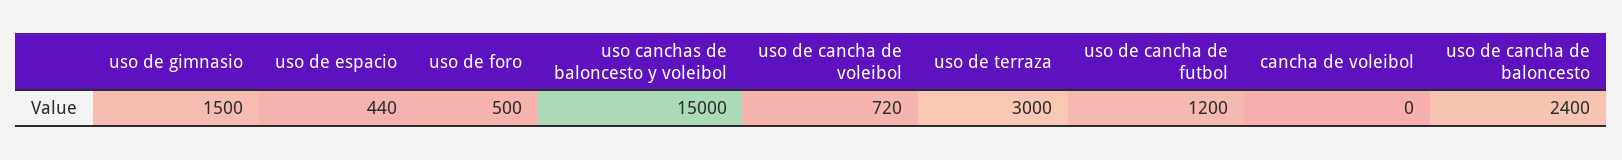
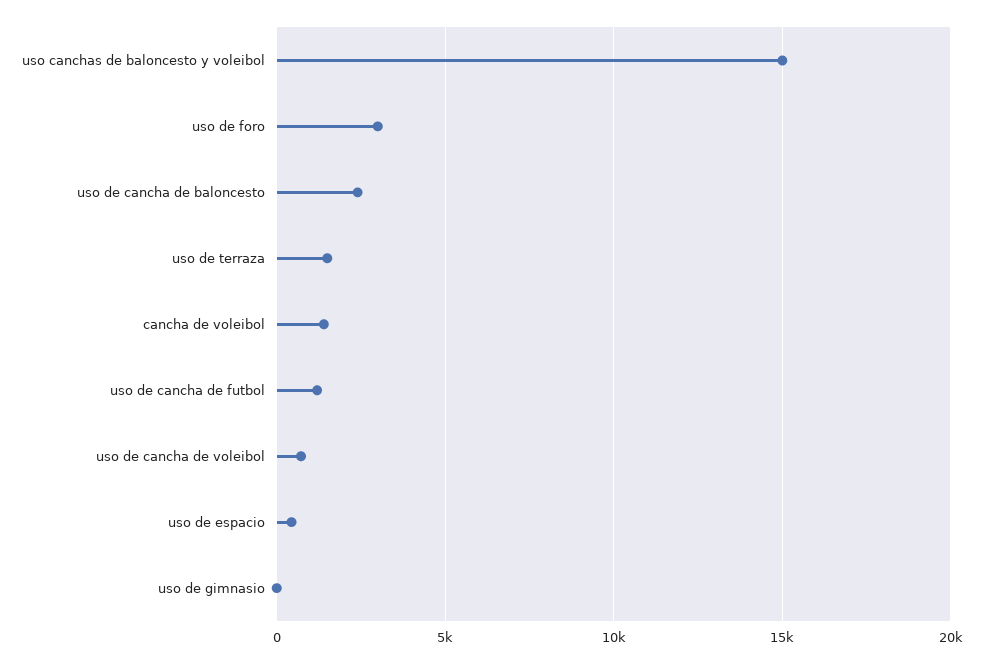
uso de gimnasio: 1500 -> 0
uso de foro: 500 -> 3000
uso de terraza: 3000 -> 1500
cancha de voleibol: 0 -> 1500

